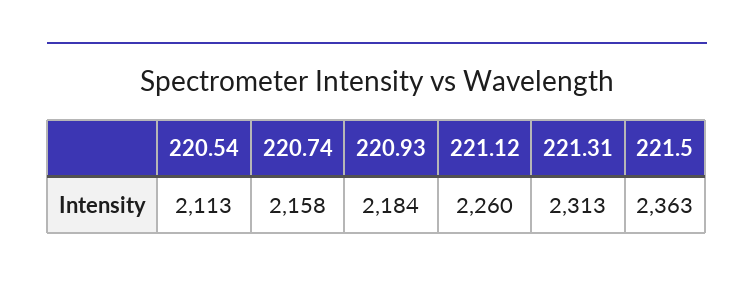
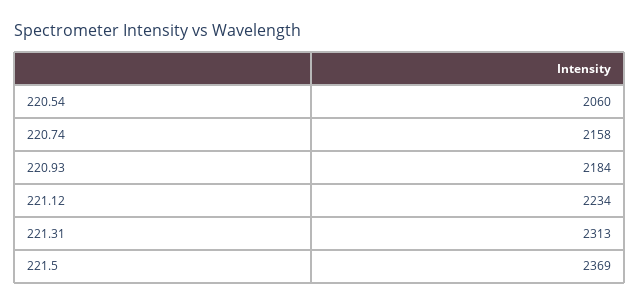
220.54: 2113 -> 2060
221.12: 2260 -> 2234
221.5: 2363 -> 2369

